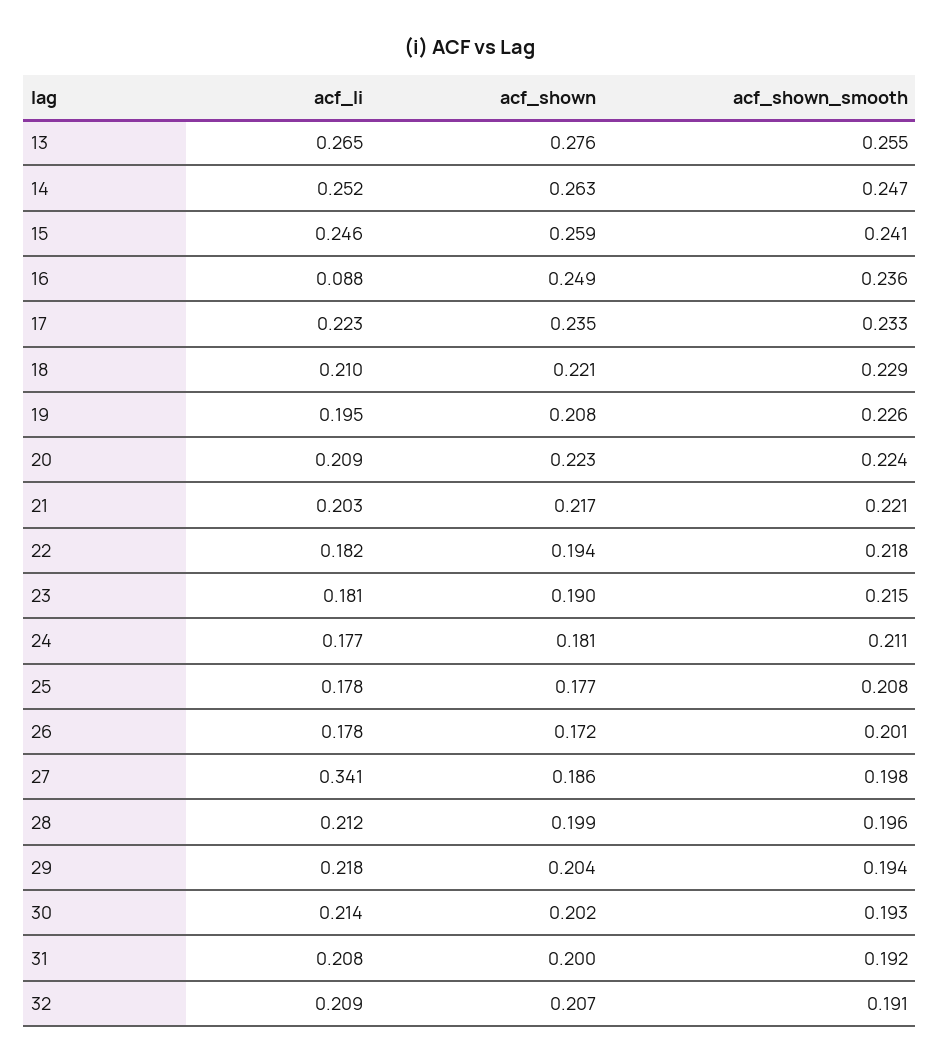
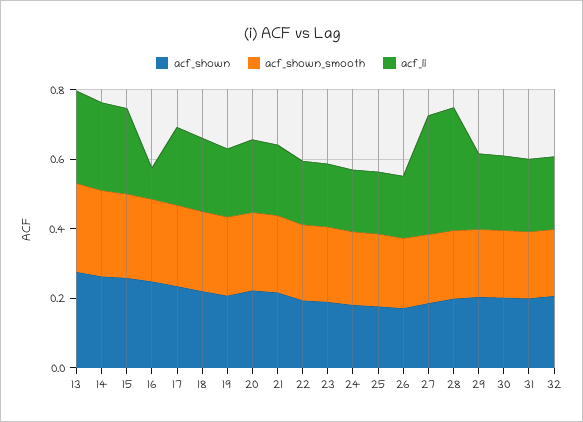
acf_li, 28: 0.212 -> 0.35

